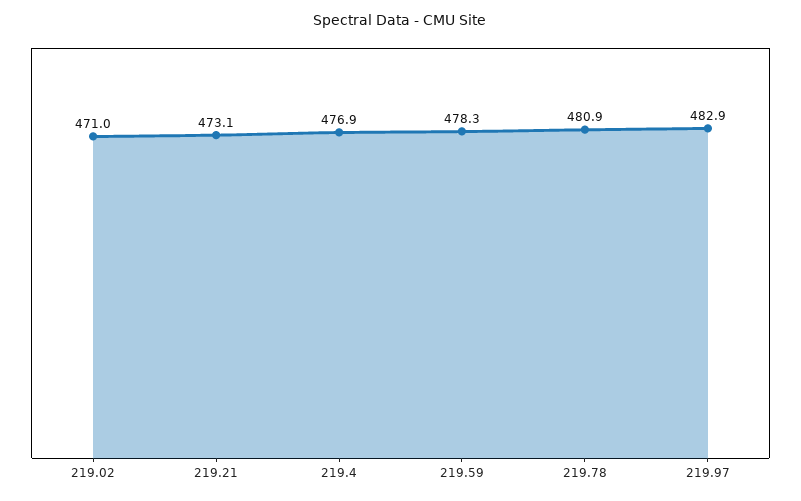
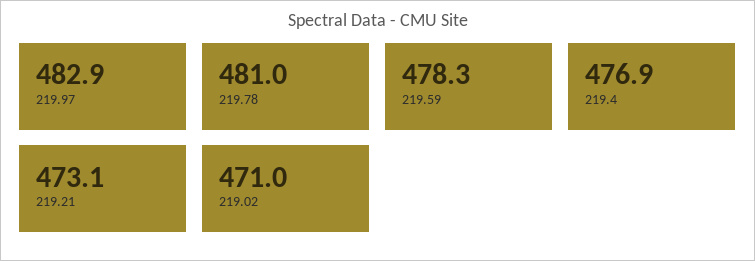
219.78: 480.9 -> 481

